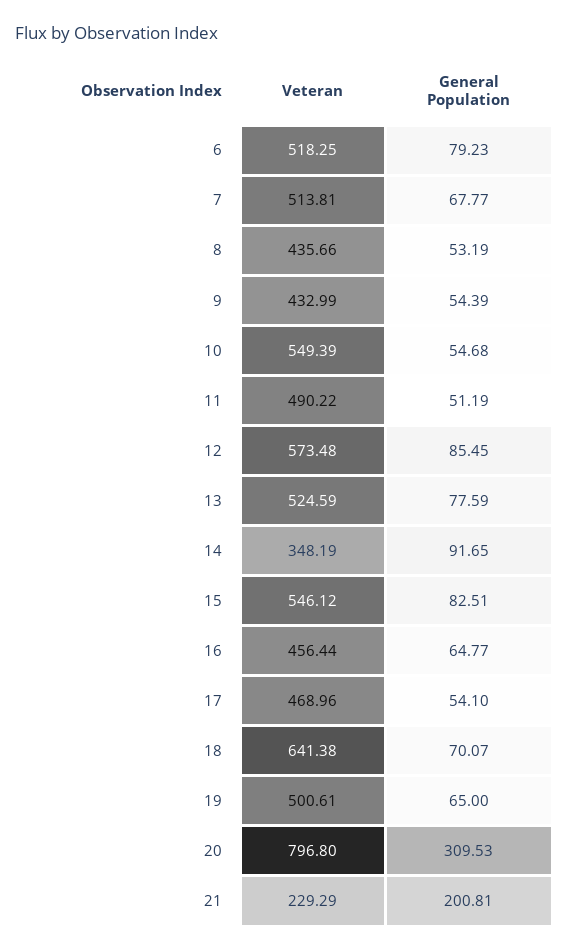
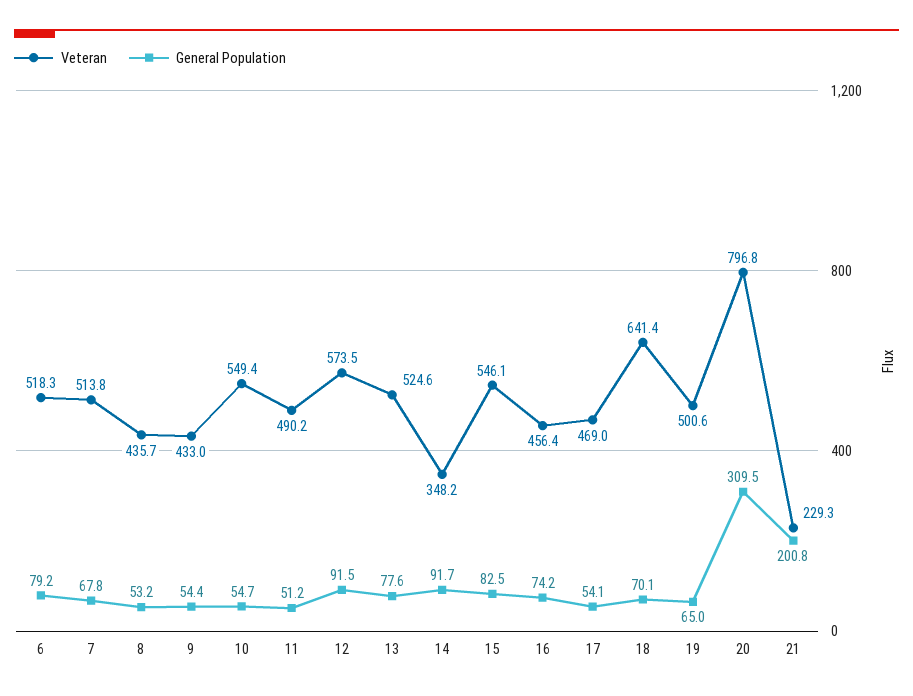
General Population, 12: 85.45 -> 91.5
General Population, 16: 64.77 -> 74.2

